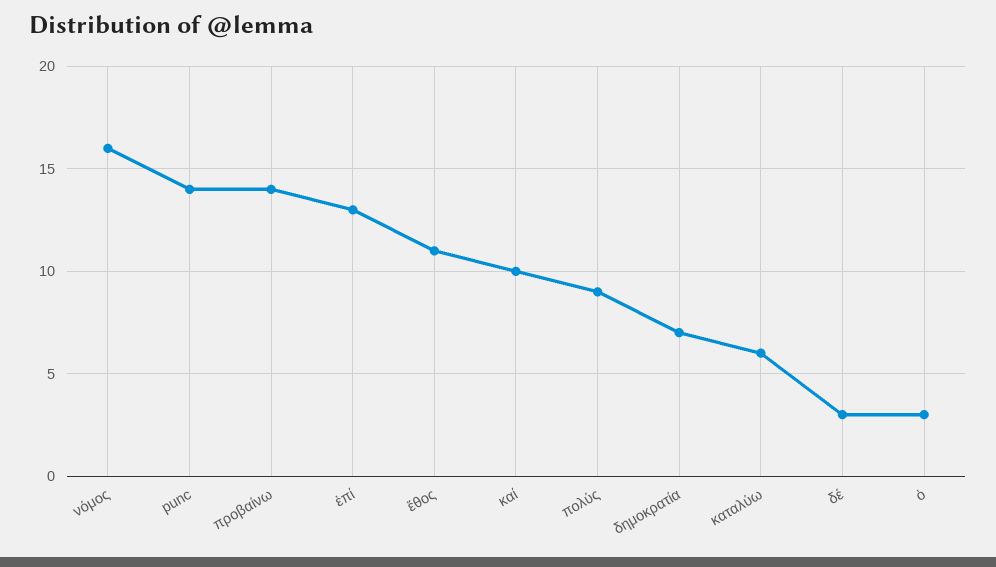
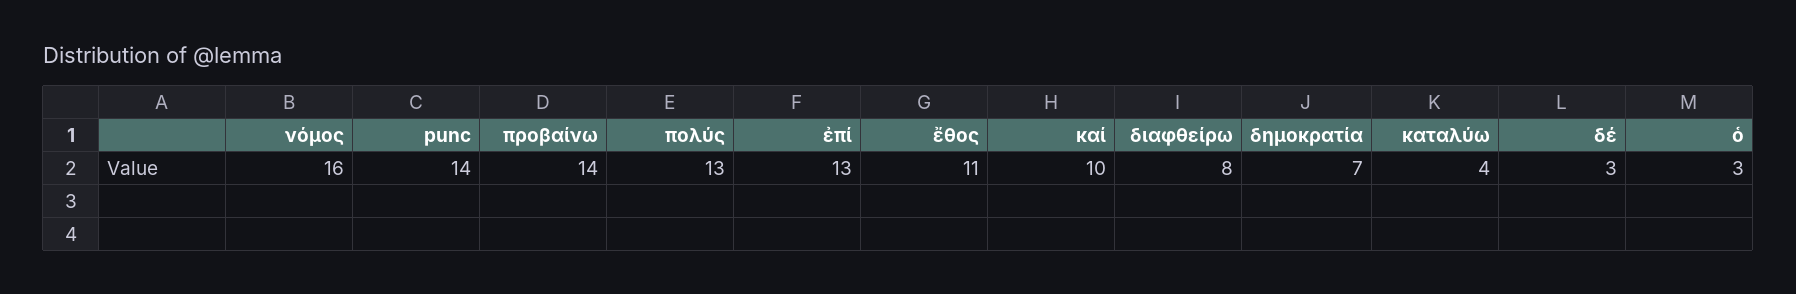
πολύς: 9 -> 13
καταλύω: 6 -> 4
διαφθείρω: none -> 8

